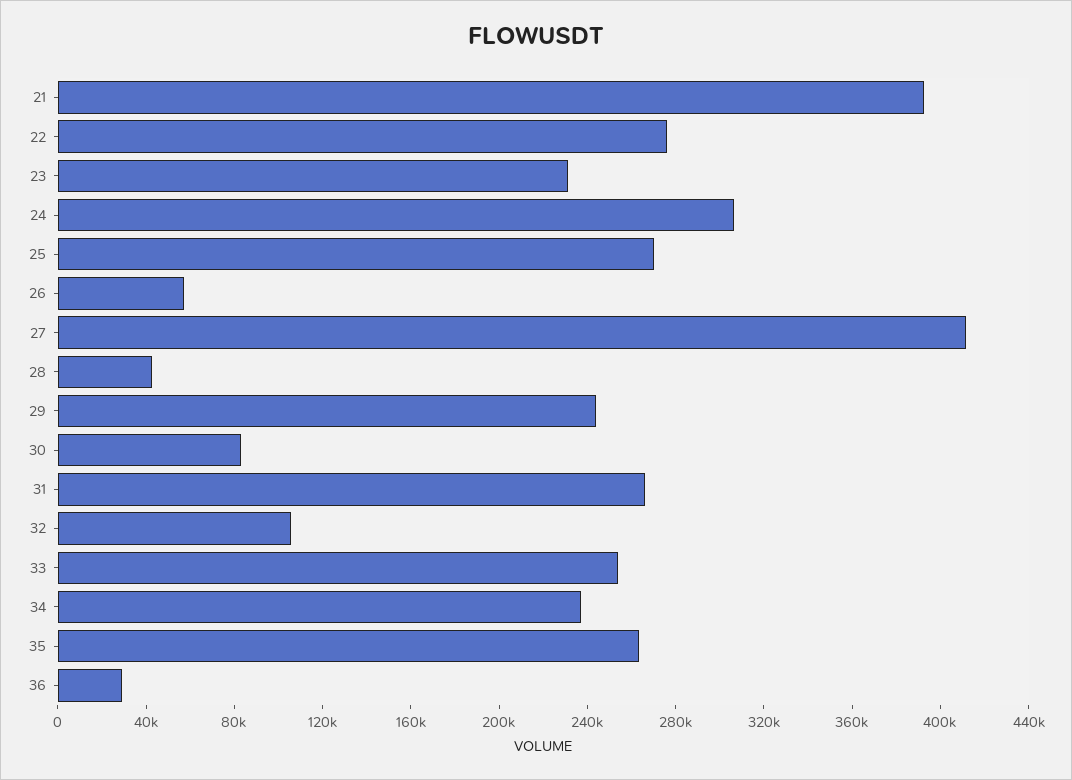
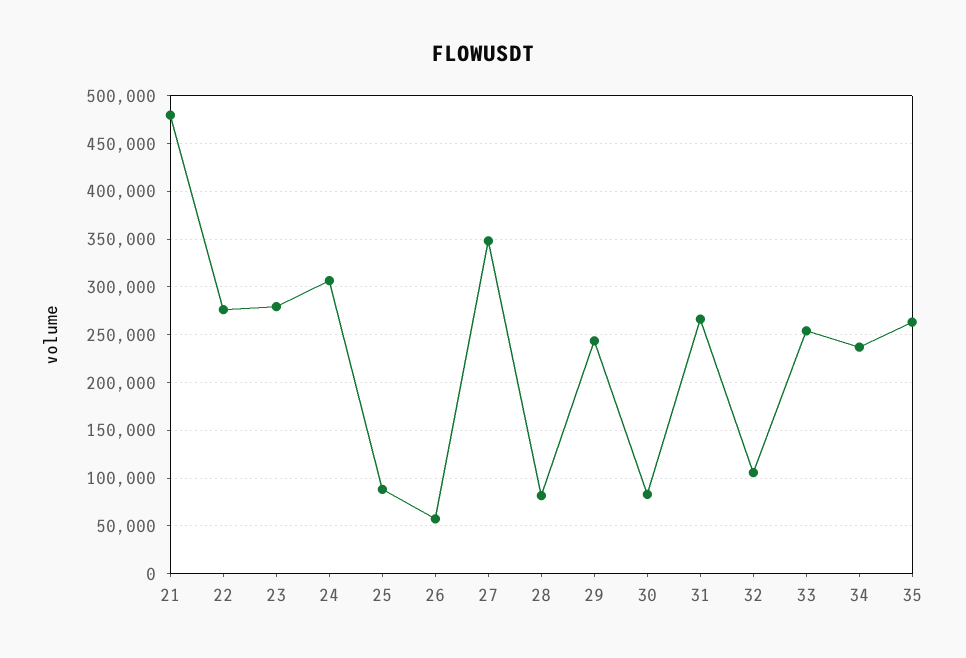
21: 390000 -> 480000
23: 230000 -> 280000
25: 270000 -> 90000
27: 410000 -> 350000
28: 40000 -> 80000
36: 30000 -> none

